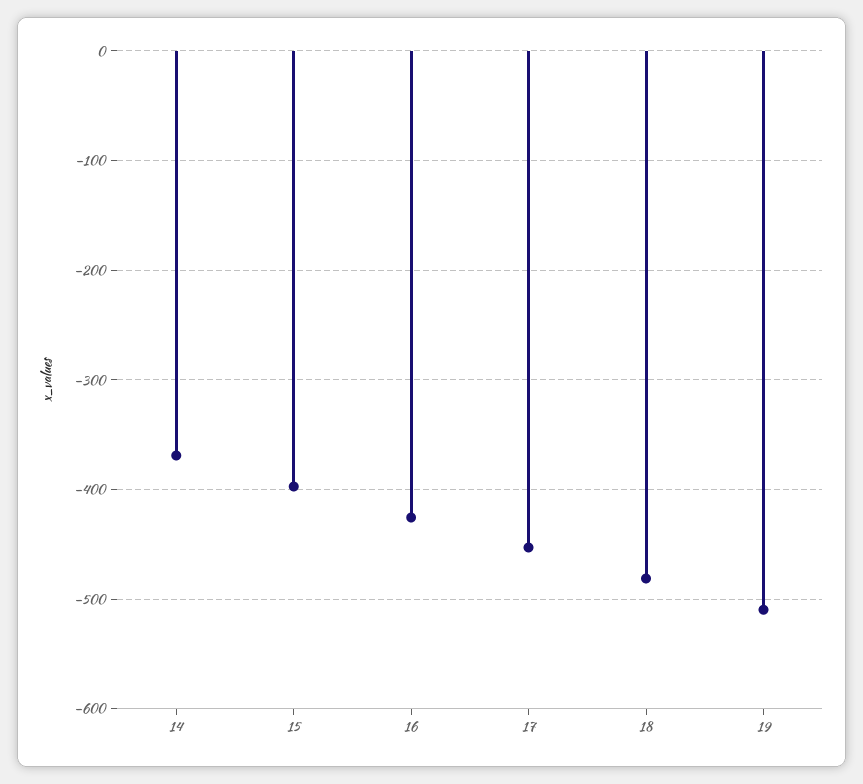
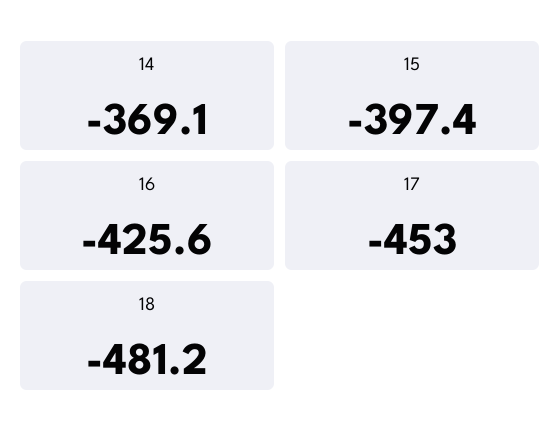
19: -510 -> none

